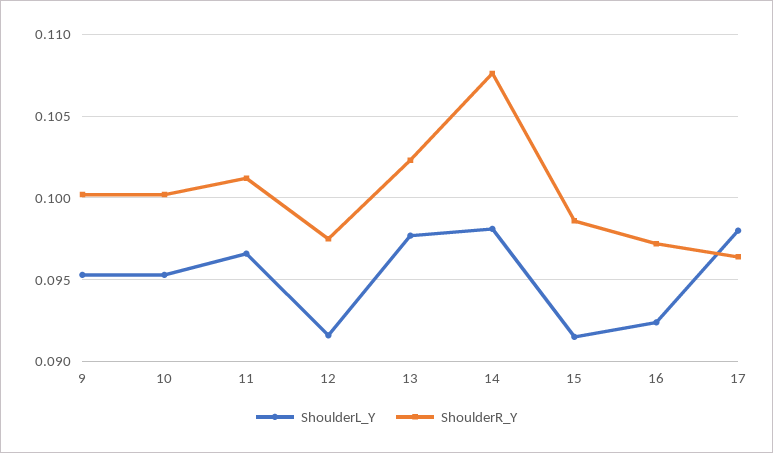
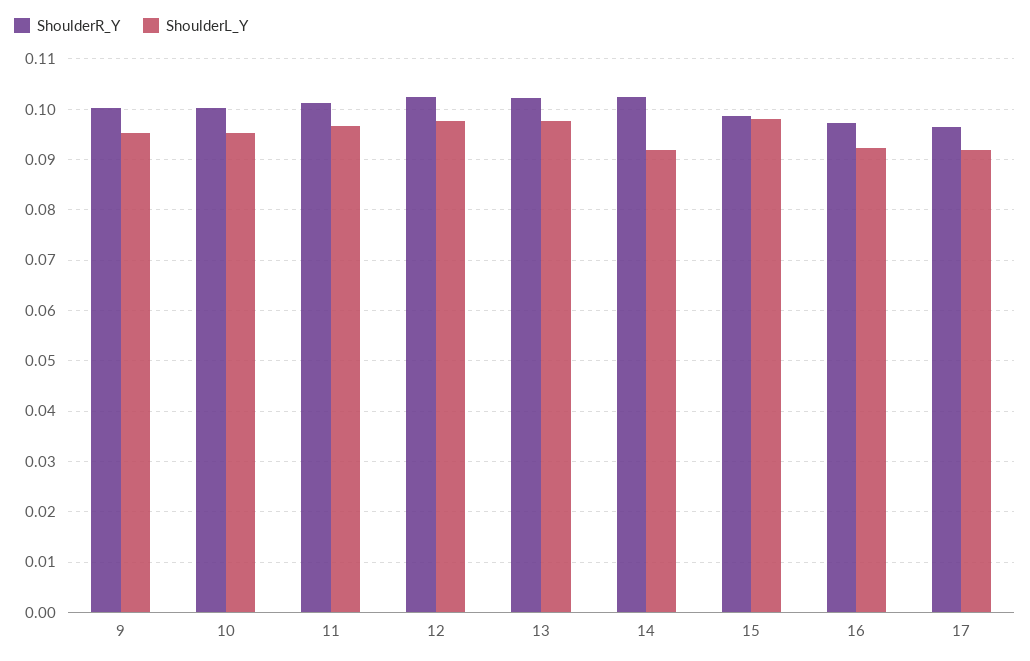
ShoulderL_Y, 12: 0.0915 -> 0.098
ShoulderR_Y, 12: 0.0975 -> 0.102
ShoulderL_Y, 14: 0.098 -> 0.092
ShoulderR_Y, 14: 0.1075 -> 0.102
ShoulderL_Y, 15: 0.0915 -> 0.098
ShoulderL_Y, 17: 0.098 -> 0.092

